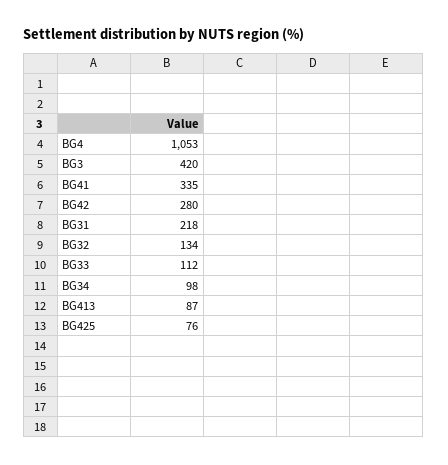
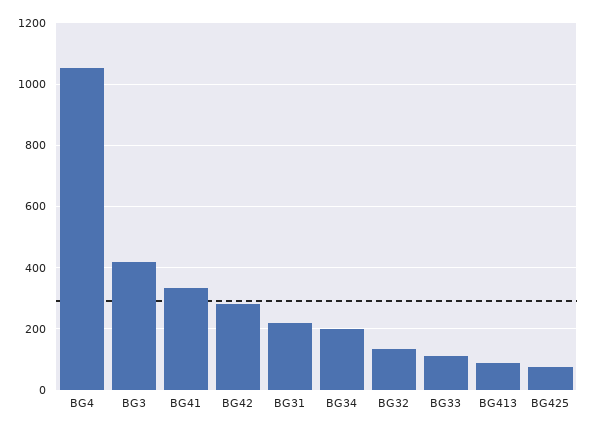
BG34: 98 -> 200

